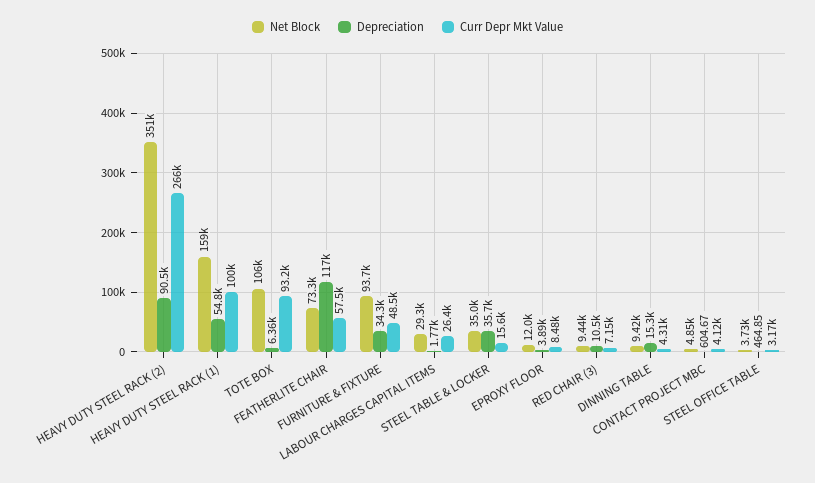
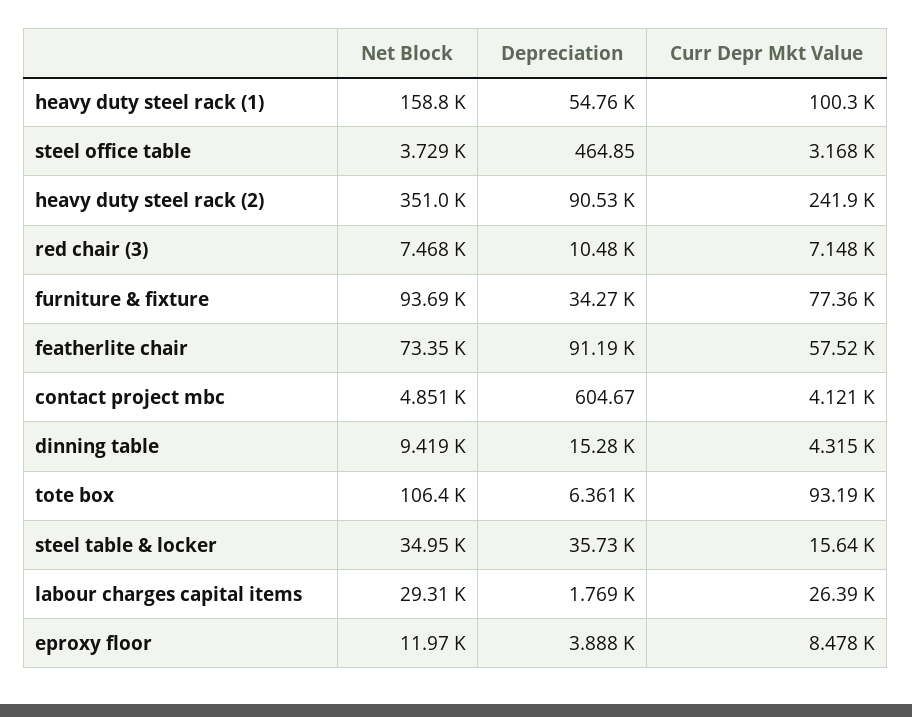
Curr Depr Mkt Value, HEAVY DUTY STEEL RACK (2): 266000 -> 241900
Depreciation, FEATHERLITE CHAIR: 117000 -> 91190
Curr Depr Mkt Value, FURNITURE & FIXTURE: 48500 -> 77360
Net Block, RED CHAIR (3): 9440 -> 7468

